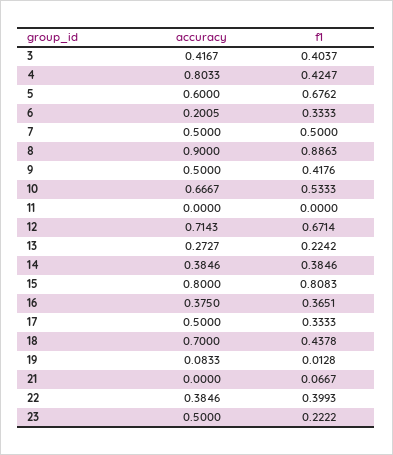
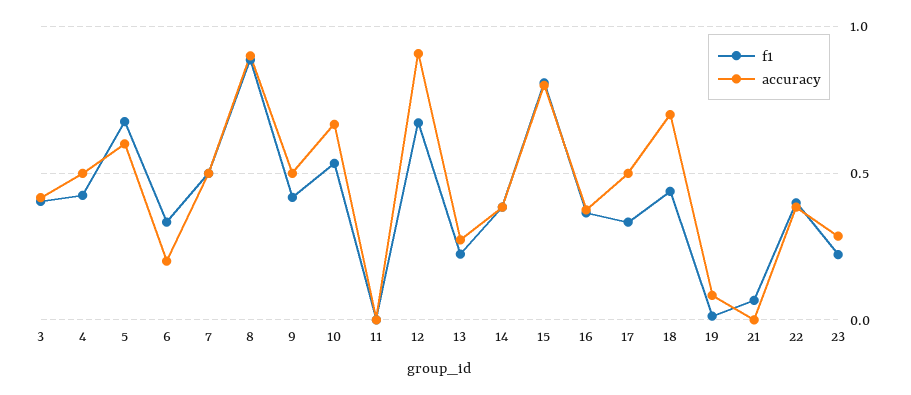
accuracy, 4: 0.8033 -> 0.5
accuracy, 12: 0.7143 -> 0.9
accuracy, 23: 0.5 -> 0.3

